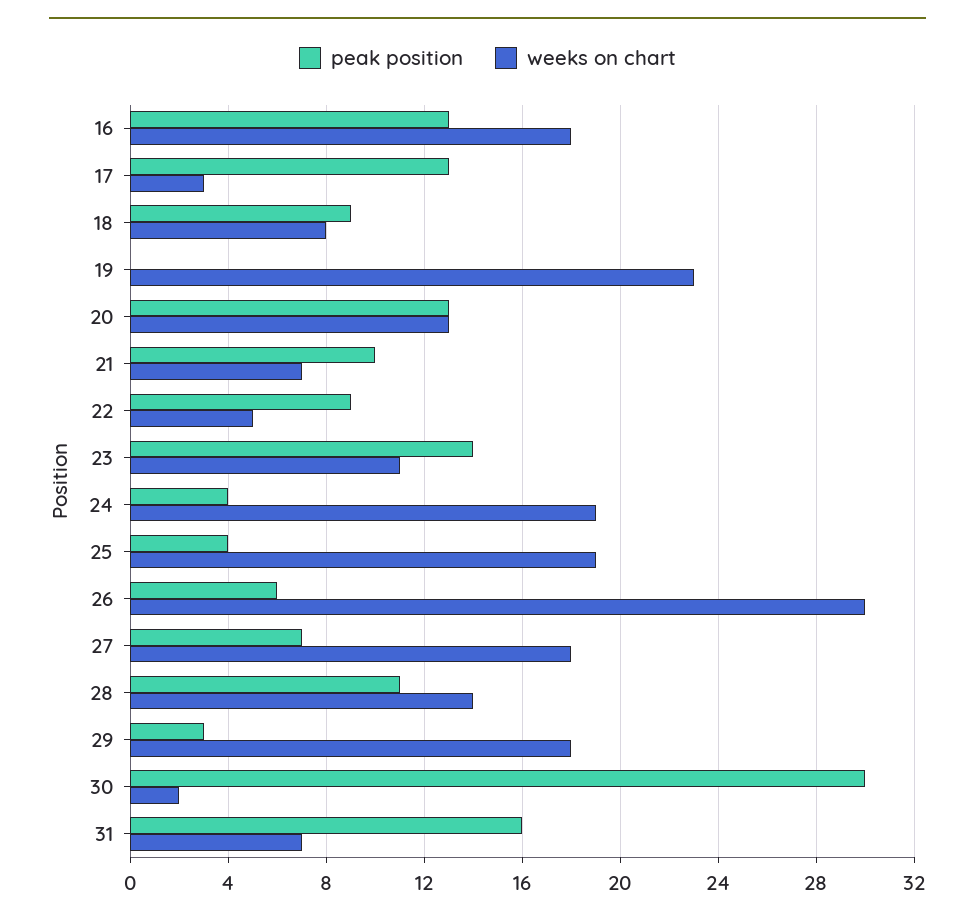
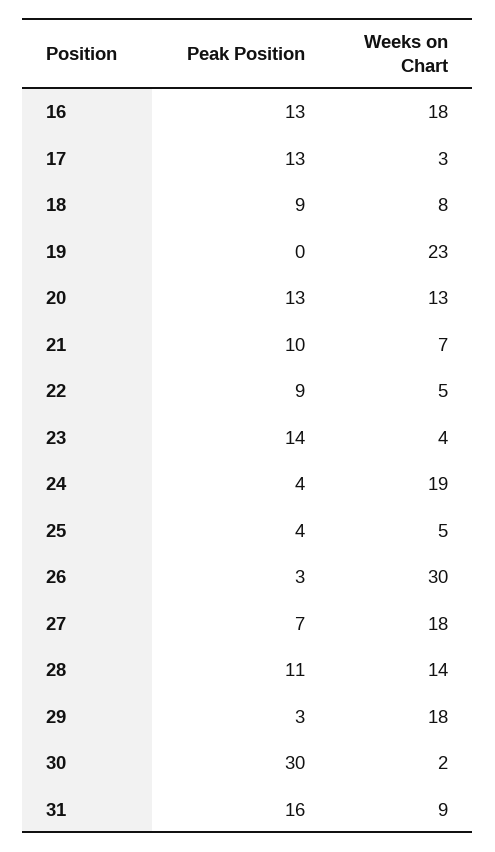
weeks on chart, 23: 11 -> 4
weeks on chart, 25: 19 -> 5
peak position, 26: 6 -> 3
weeks on chart, 31: 7 -> 9

